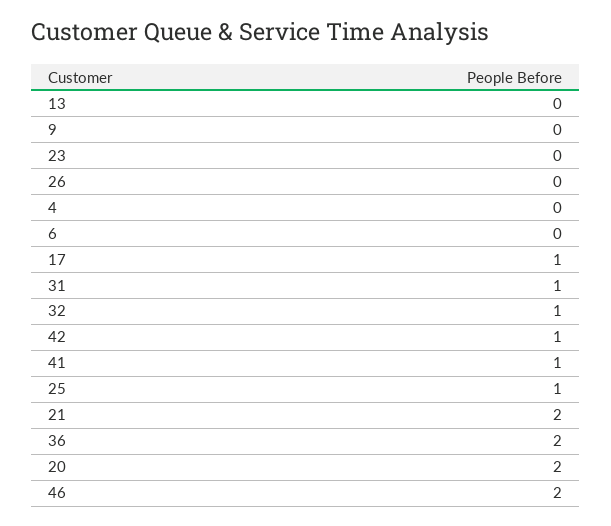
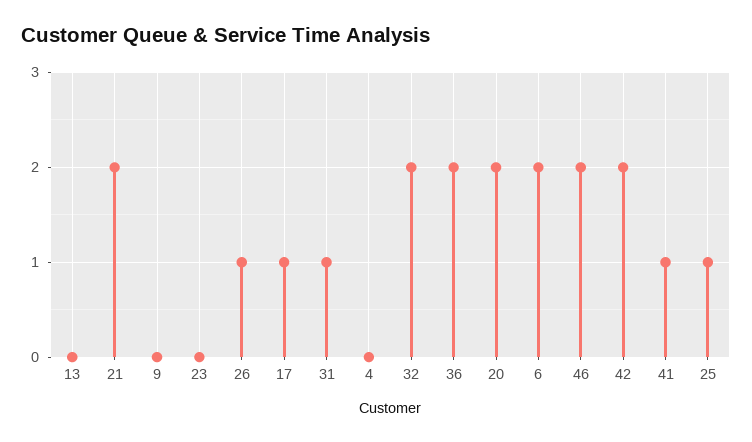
26: 0 -> 1
6: 0 -> 2
32: 1 -> 2
42: 1 -> 2

